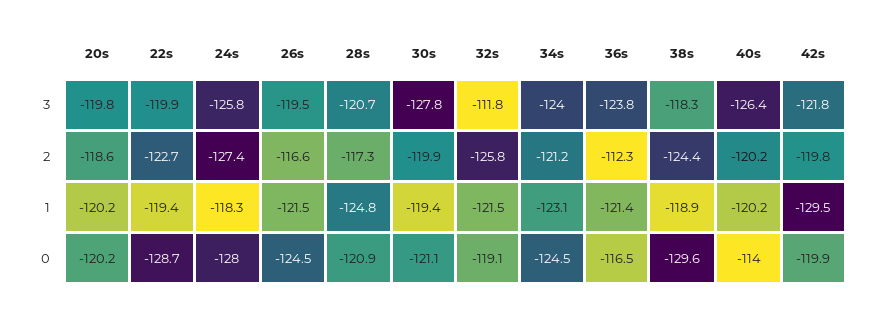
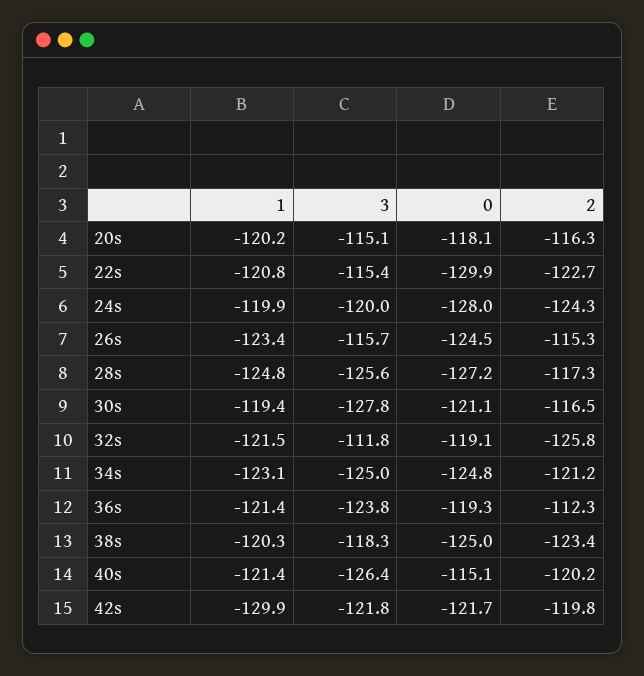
20s, 3: -119.8 -> -115.1
22s, 3: -119.9 -> -115.4
24s, 3: -125.8 -> -120
26s, 3: -119.5 -> -115.7
28s, 3: -120.7 -> -125.6
34s, 3: -124 -> -125
20s, 2: -118.6 -> -116.3
24s, 2: -127.4 -> -124.3
26s, 2: -116.6 -> -115.3
30s, 2: -119.9 -> -116.5
38s, 2: -124.4 -> -123.4
22s, 1: -119.4 -> -120.8
24s, 1: -118.3 -> -119.9
26s, 1: -121.5 -> -123.4
38s, 1: -118.9 -> -120.3
40s, 1: -120.2 -> -121.4
42s, 1: -129.5 -> -129.9
20s, 0: -120.2 -> -118.1
22s, 0: -128.7 -> -129.9
28s, 0: -120.9 -> -127.2
34s, 0: -124.5 -> -124.8
36s, 0: -116.5 -> -119.3
38s, 0: -129.6 -> -125
40s, 0: -114 -> -115.1
42s, 0: -119.9 -> -121.7

